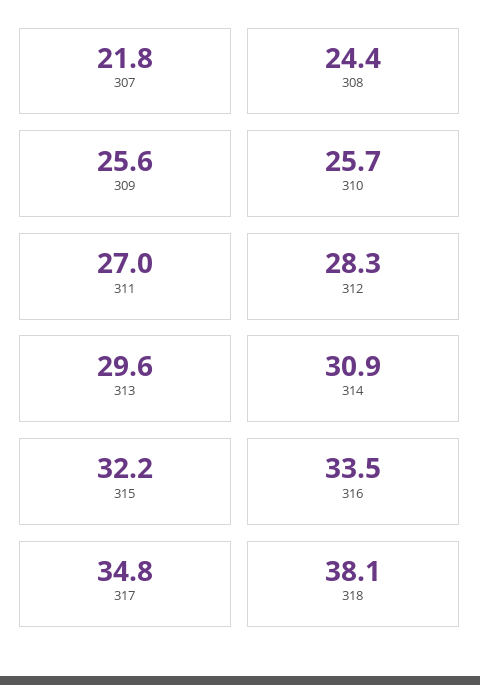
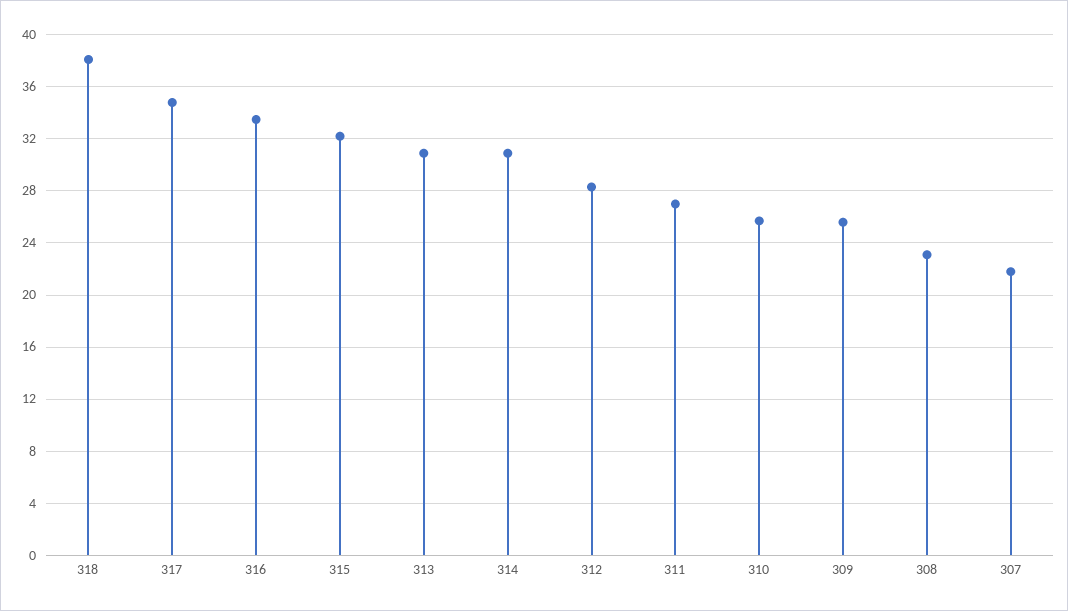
308: 24.4 -> 23
313: 29.6 -> 31

